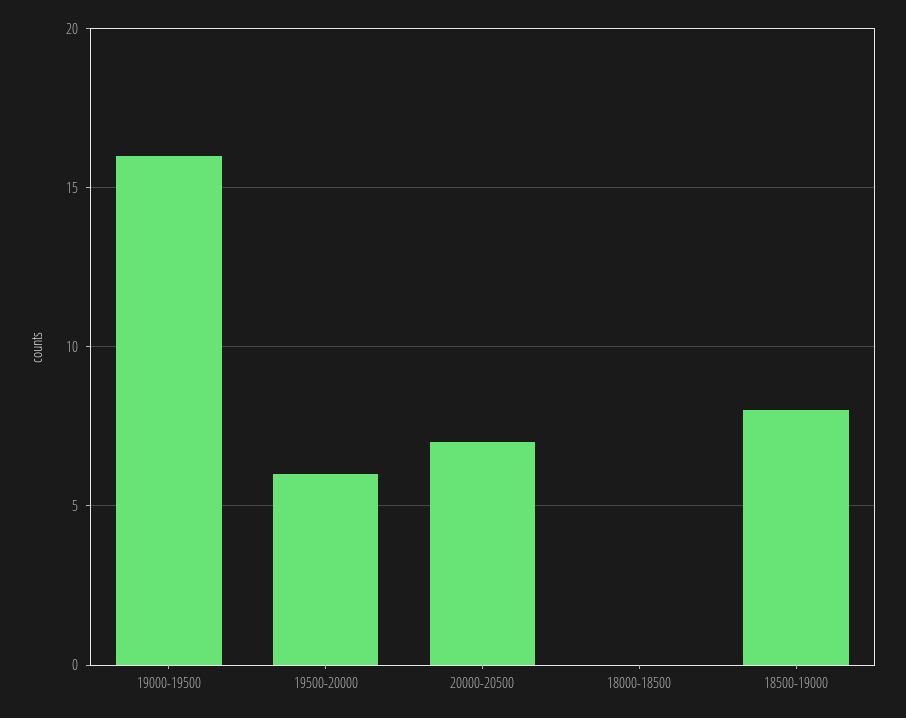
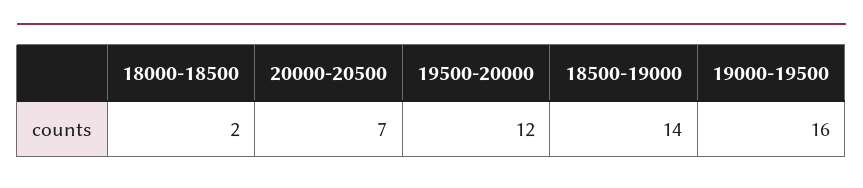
19500-20000: 6 -> 12
18000-18500: 0 -> 2
18500-19000: 8 -> 14

